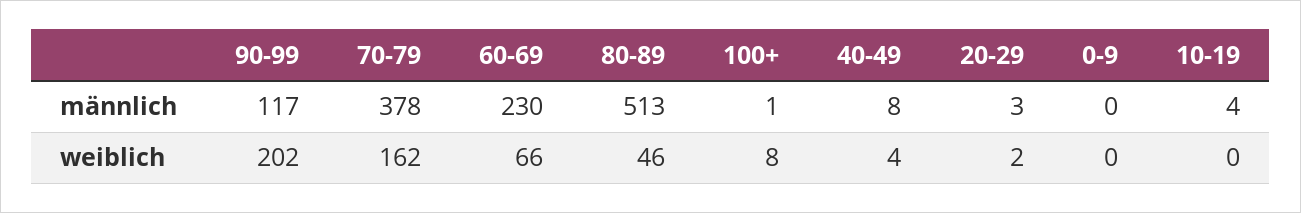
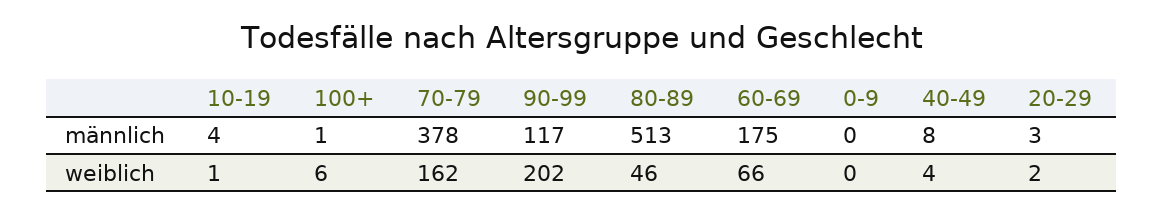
60-69, männlich: 230 -> 175
100+, weiblich: 8 -> 6
10-19, weiblich: 0 -> 1

